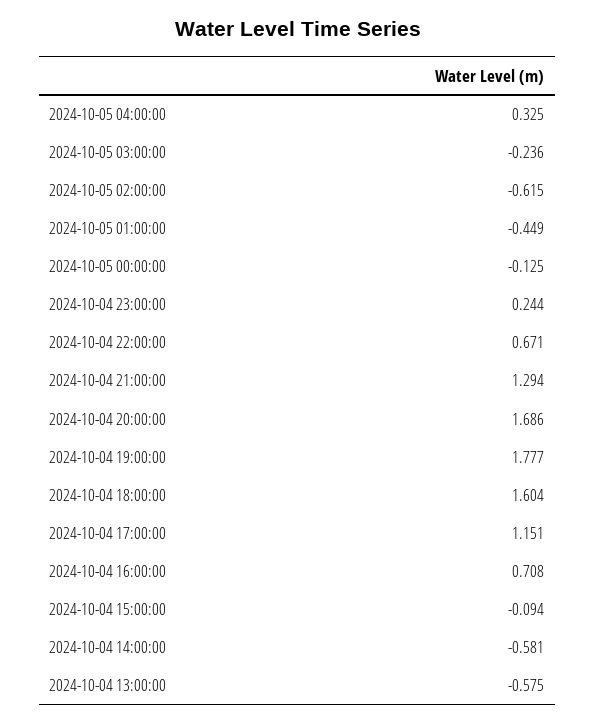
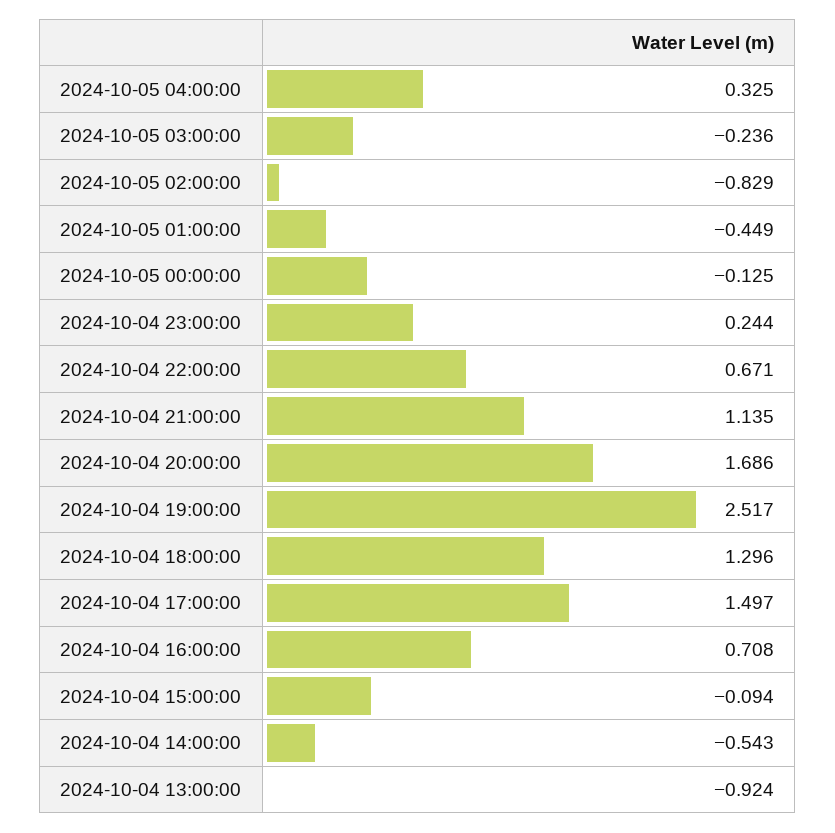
2024-10-05 02:00:00: -0.615 -> -0.829
2024-10-04 21:00:00: 1.294 -> 1.135
2024-10-04 19:00:00: 1.777 -> 2.517
2024-10-04 18:00:00: 1.604 -> 1.296
2024-10-04 17:00:00: 1.151 -> 1.497
2024-10-04 14:00:00: -0.581 -> -0.543
2024-10-04 13:00:00: -0.575 -> -0.924

